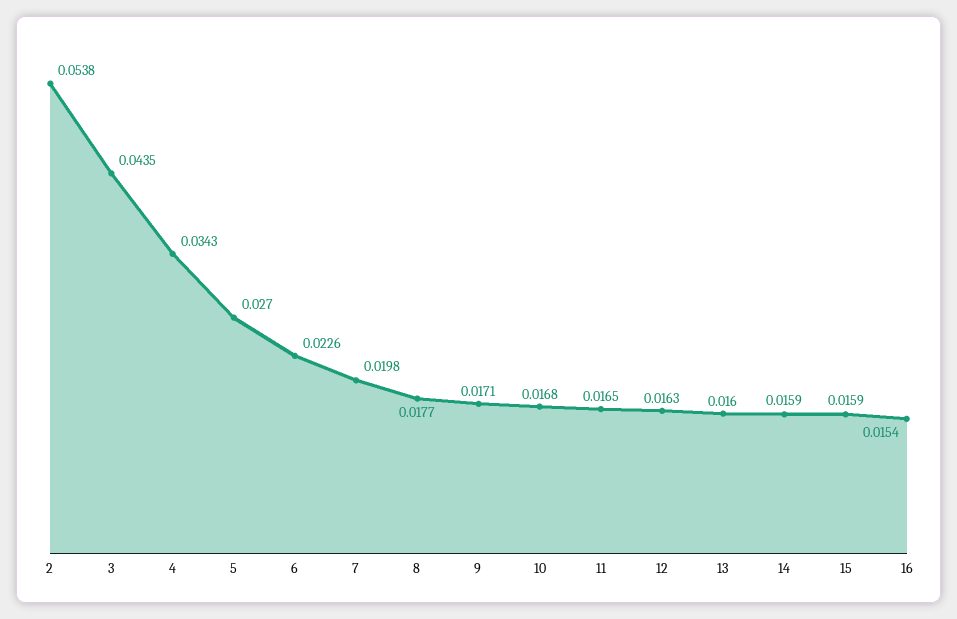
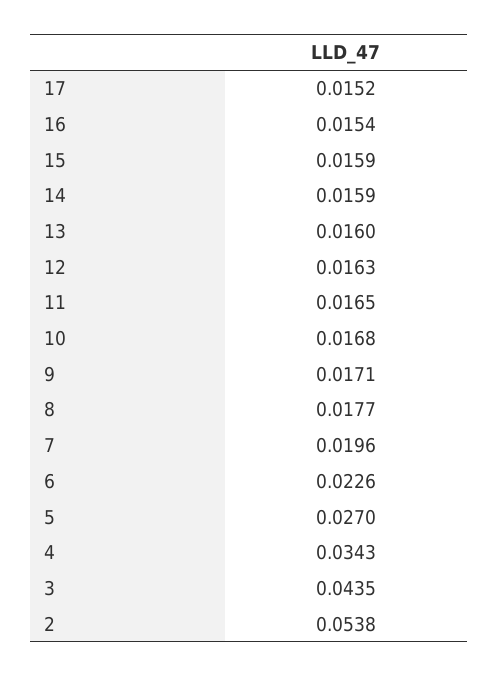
7: 0.0198 -> 0.0196
17: none -> 0.0152

